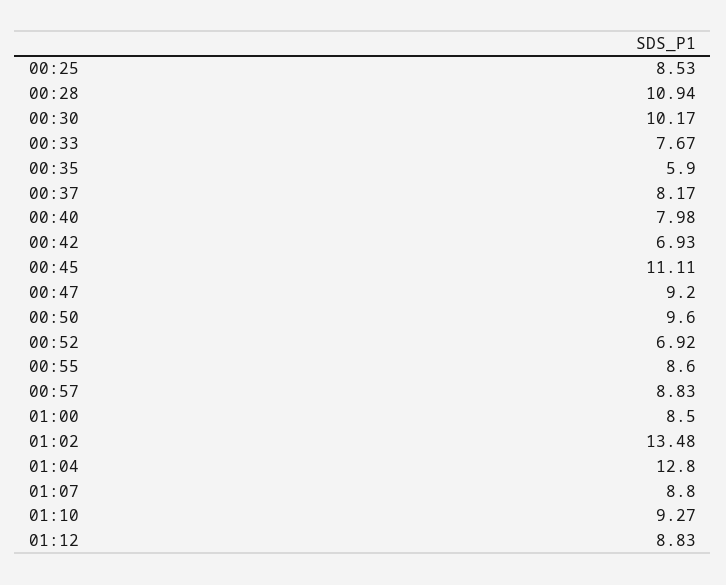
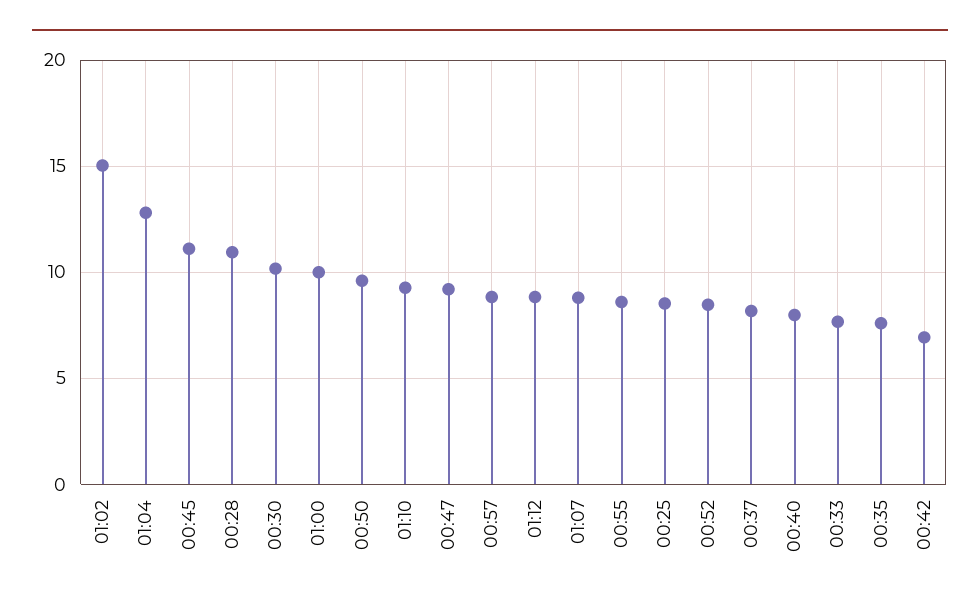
00:35: 5.9 -> 7.5
00:52: 6.92 -> 8.5
01:00: 8.5 -> 10
01:02: 13.48 -> 15

